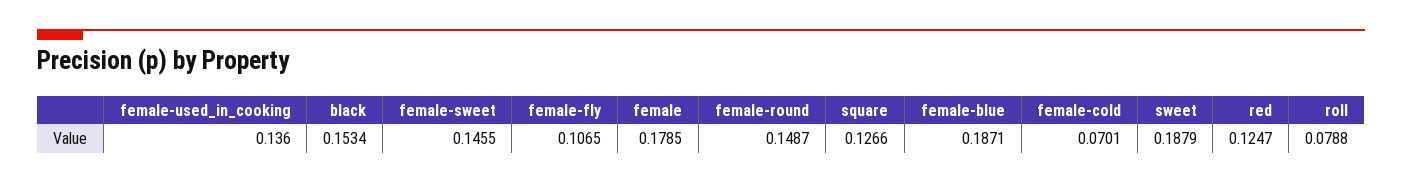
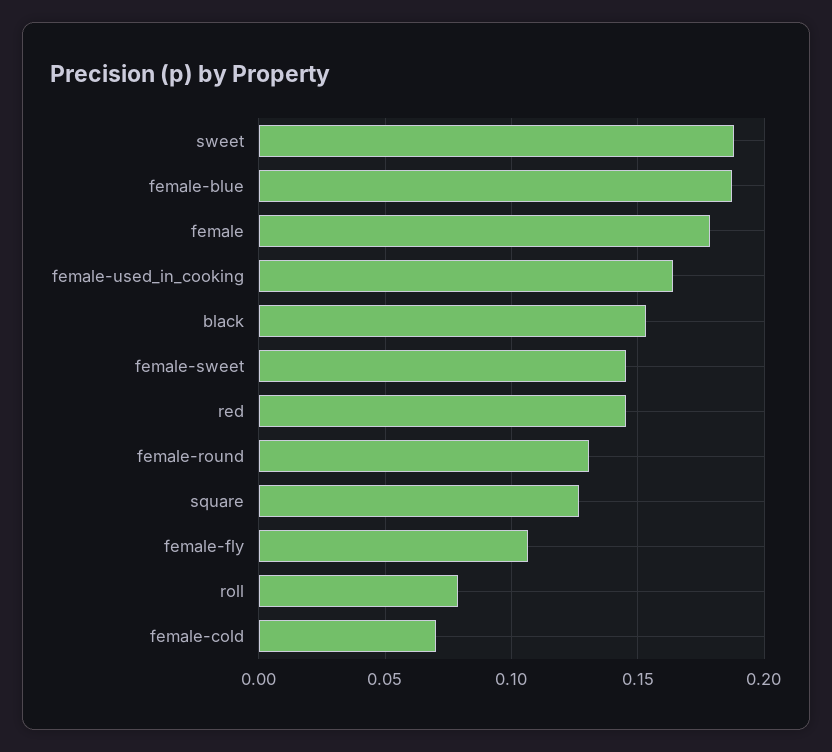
female-used_in_cooking: 0.136 -> 0.165
female-round: 0.1487 -> 0.13
red: 0.1247 -> 0.145

